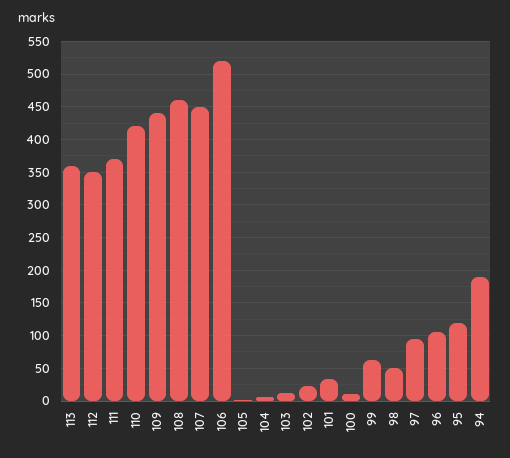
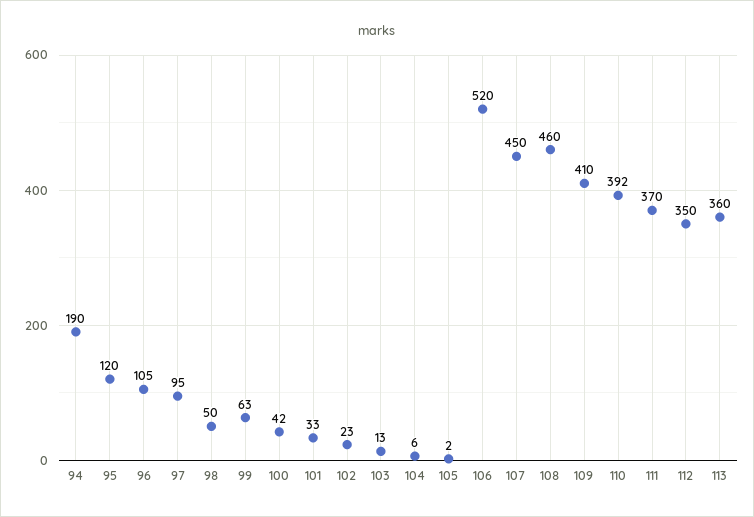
110: 420 -> 392
109: 440 -> 410
100: 10 -> 42

